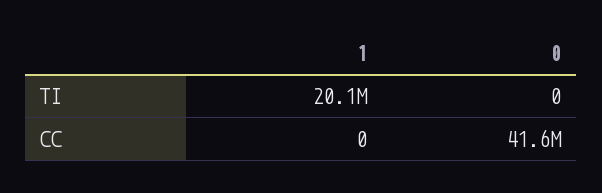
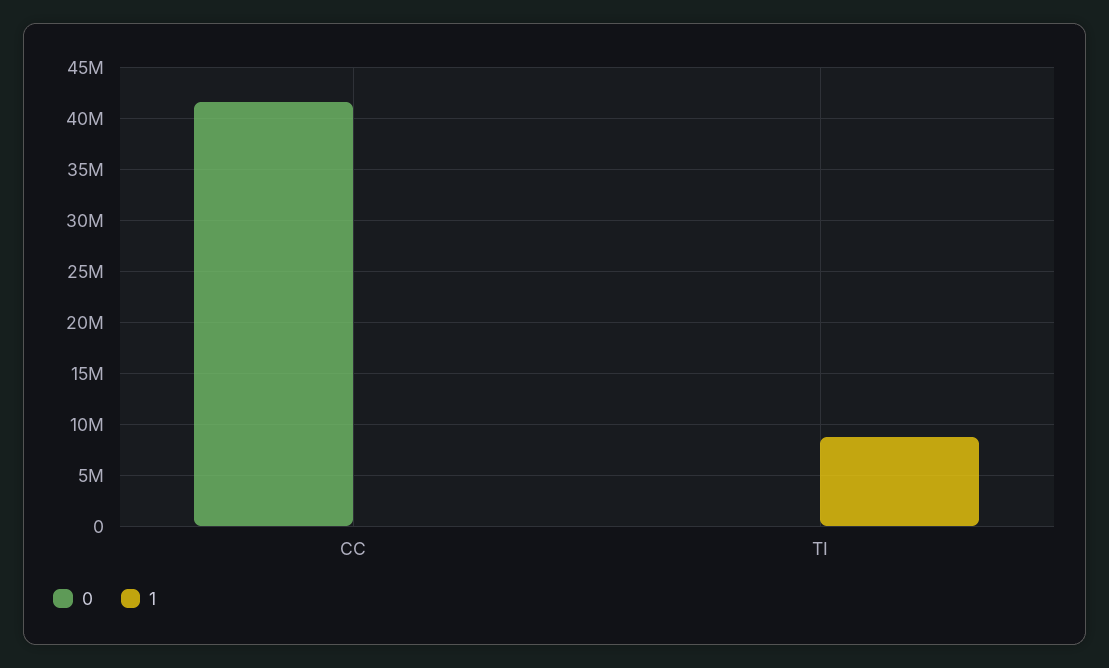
1, TI: 20100000 -> 9000000

